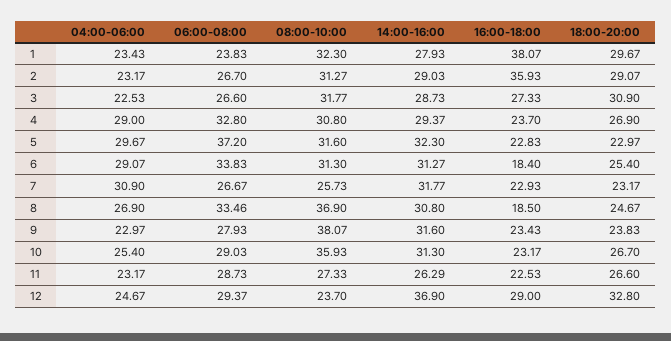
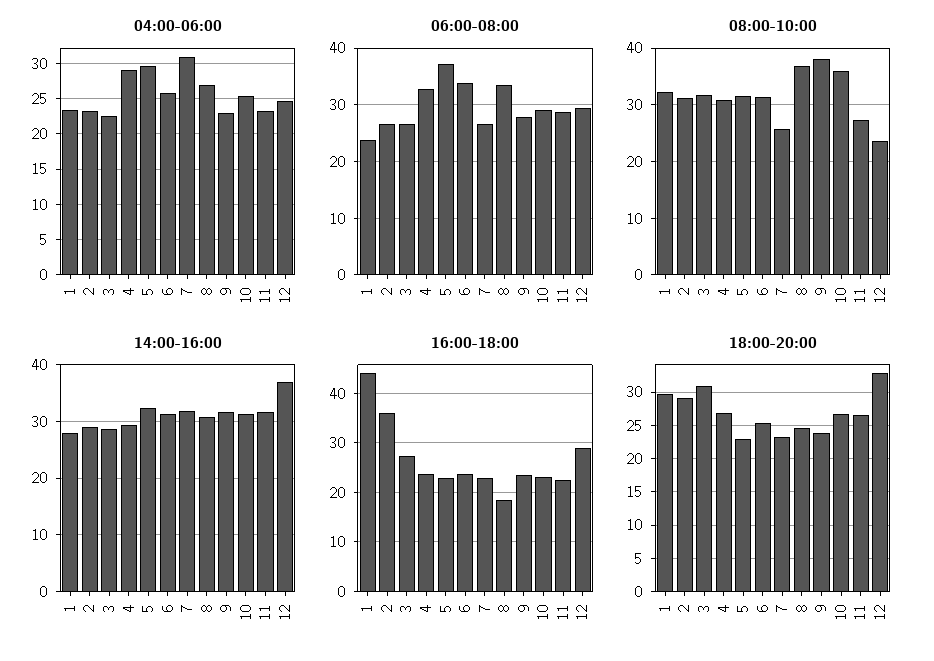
16:00-18:00, 1: 38.07 -> 44
04:00-06:00, 6: 29.07 -> 26
16:00-18:00, 6: 18.4 -> 24
14:00-16:00, 11: 26.29 -> 32

